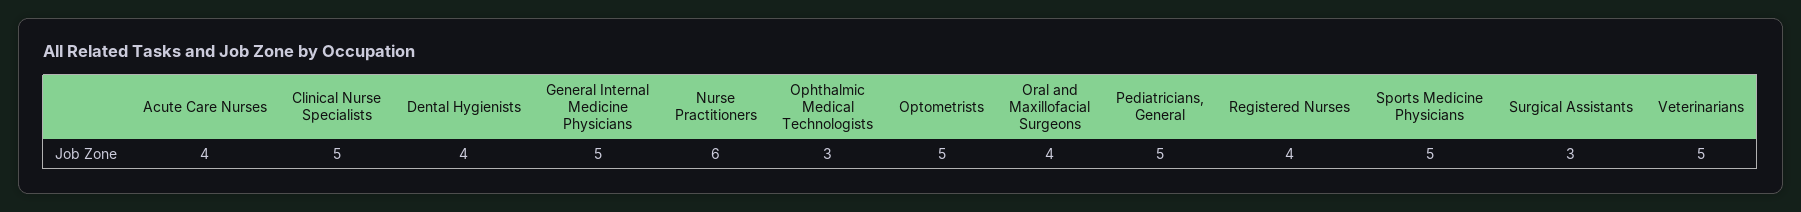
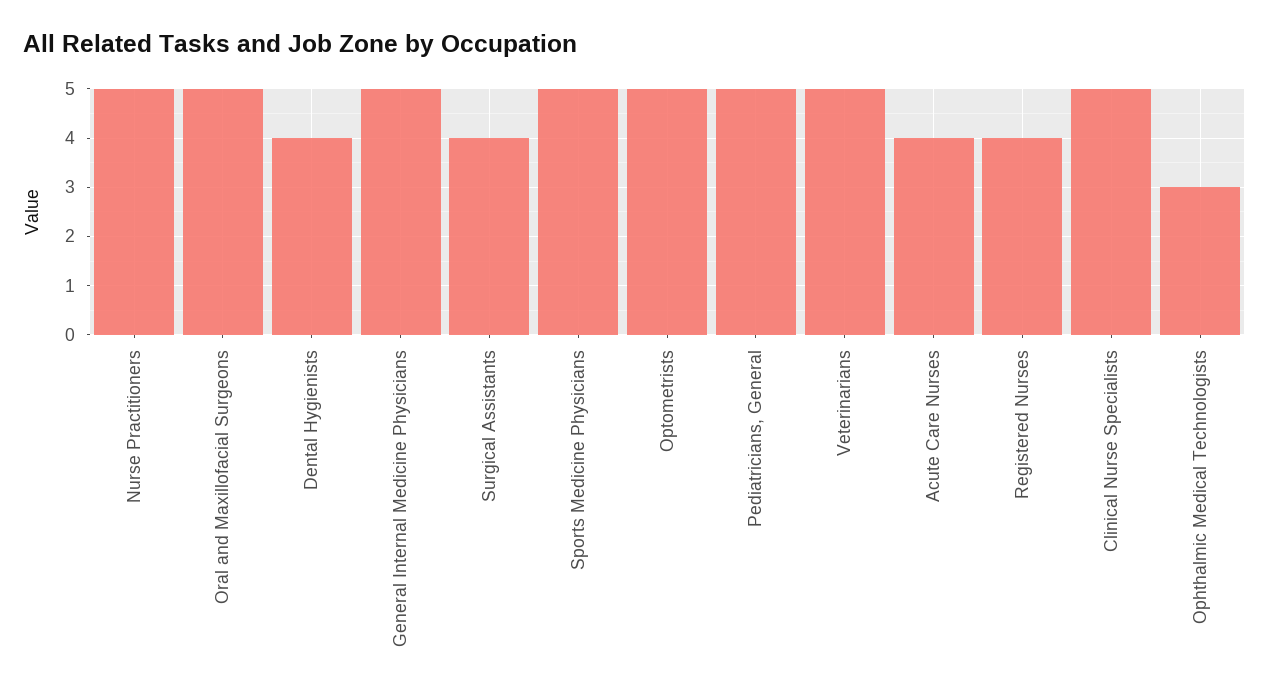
Nurse Practitioners: 6 -> 5
Oral and Maxillofacial Surgeons: 4 -> 5
Surgical Assistants: 3 -> 4

